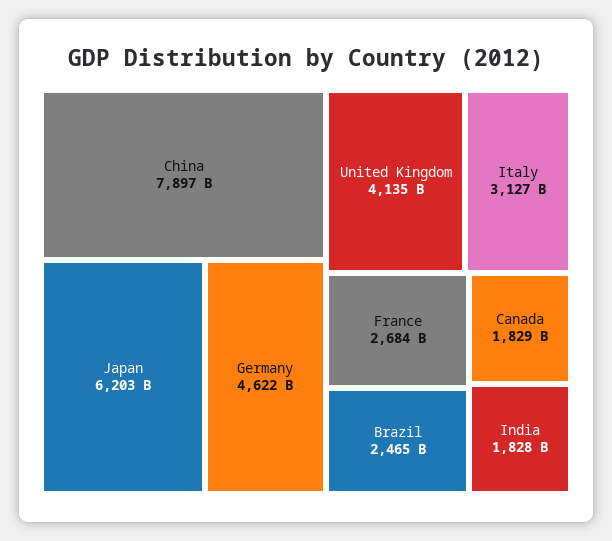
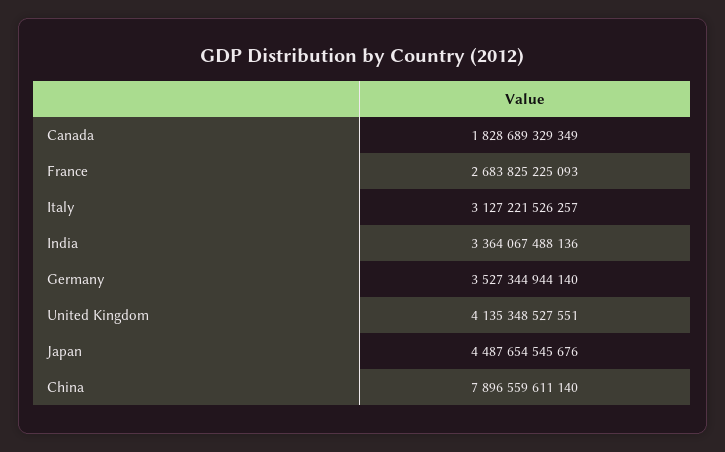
Japan: 6203000000000 -> 4487654545676
Germany: 4622000000000 -> 3527344944140
Brazil: 2465000000000 -> none
India: 1828000000000 -> 3364067488136

